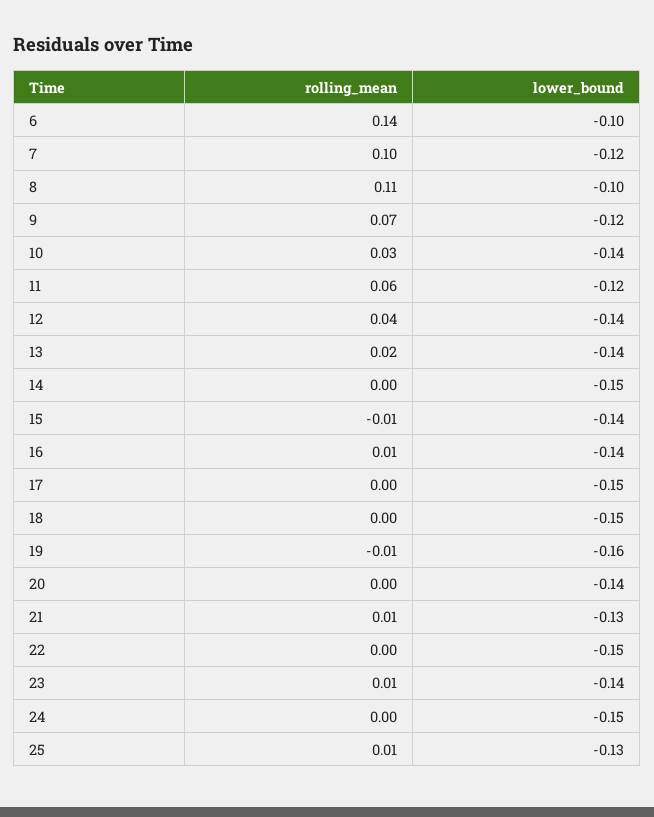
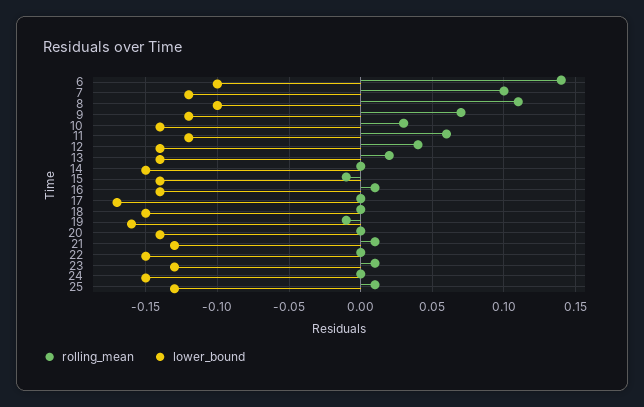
lower_bound, 17: -0.15 -> -0.17
lower_bound, 23: -0.14 -> -0.13

